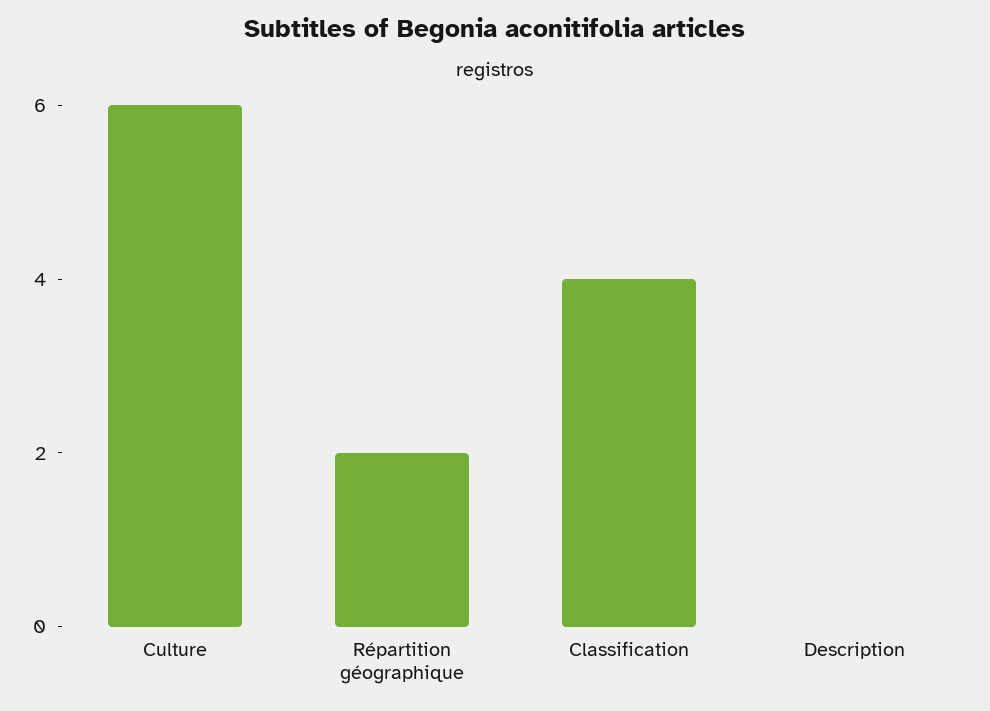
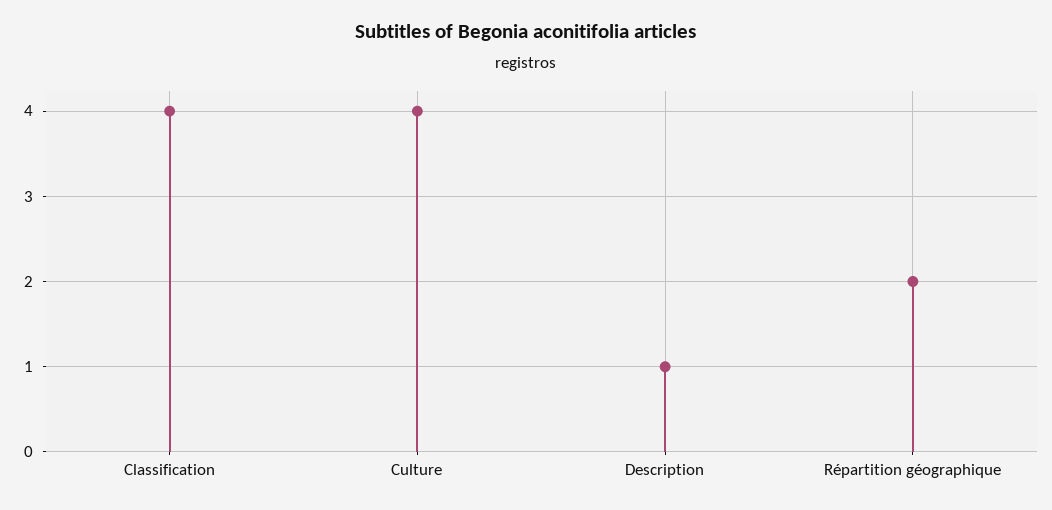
Culture: 6 -> 4
Description: 0 -> 1

